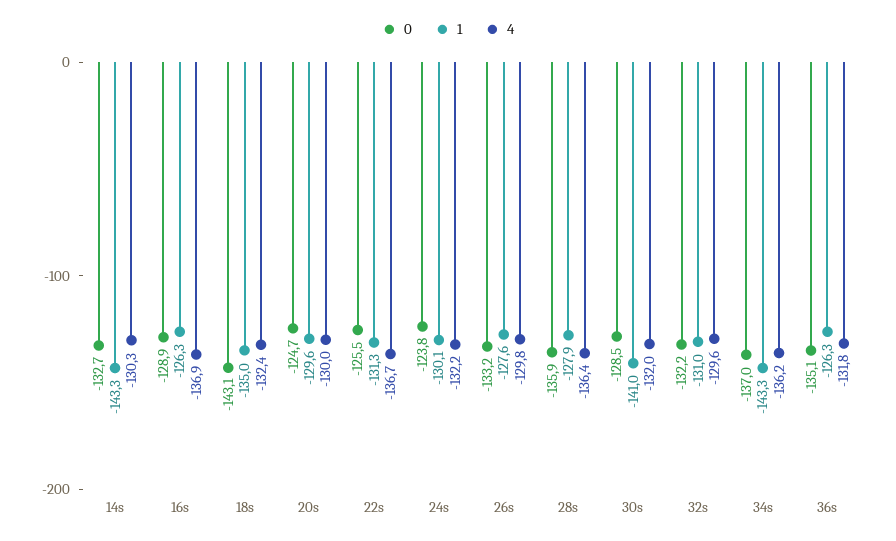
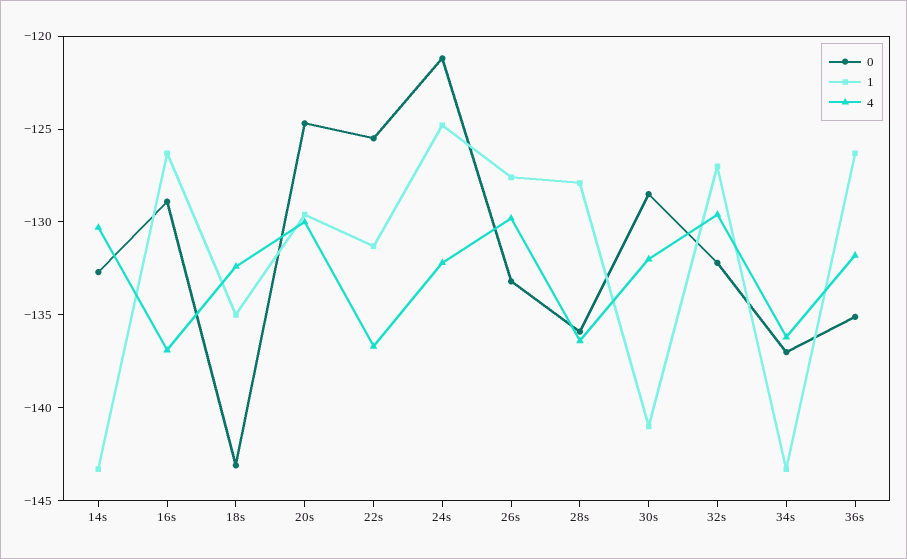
0, 24s: -123.8 -> -121
1, 24s: -130.1 -> -125
1, 32s: -131 -> -127

